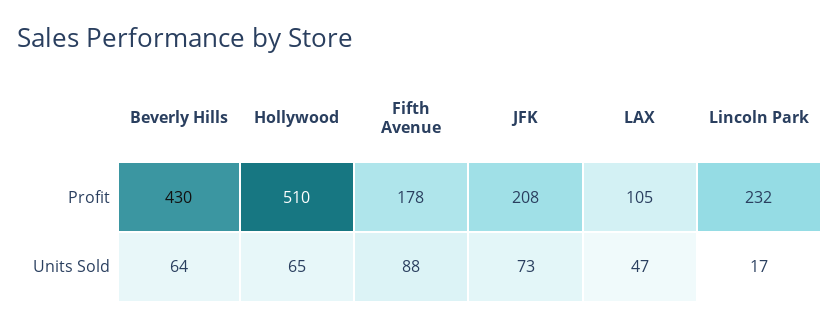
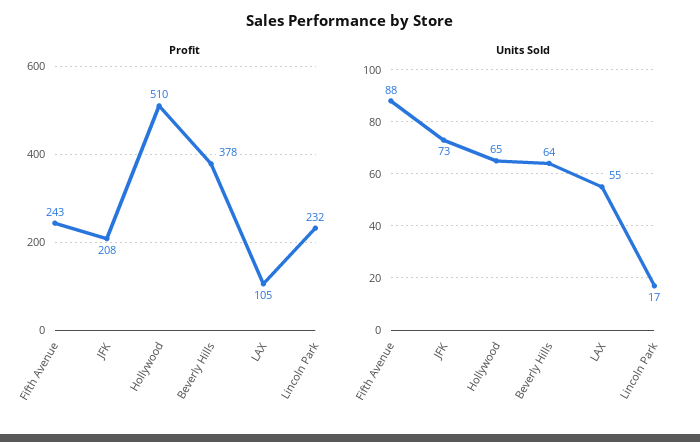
Profit, Beverly Hills: 430 -> 378
Profit, Fifth Avenue: 178 -> 243
Units Sold, LAX: 47 -> 55

